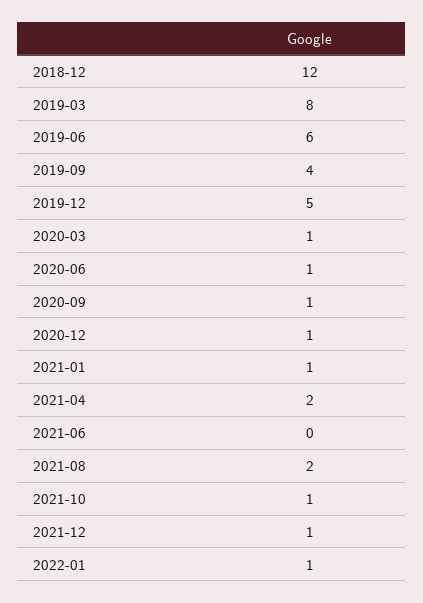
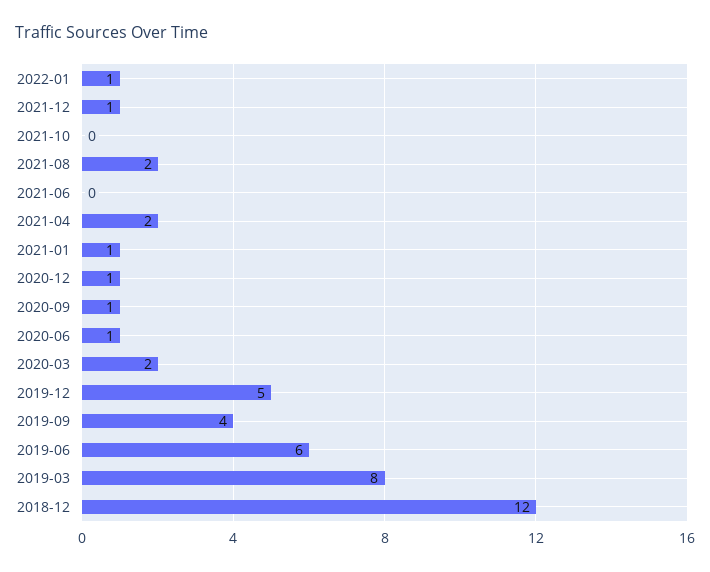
2020-03: 1 -> 2
2021-10: 1 -> 0

